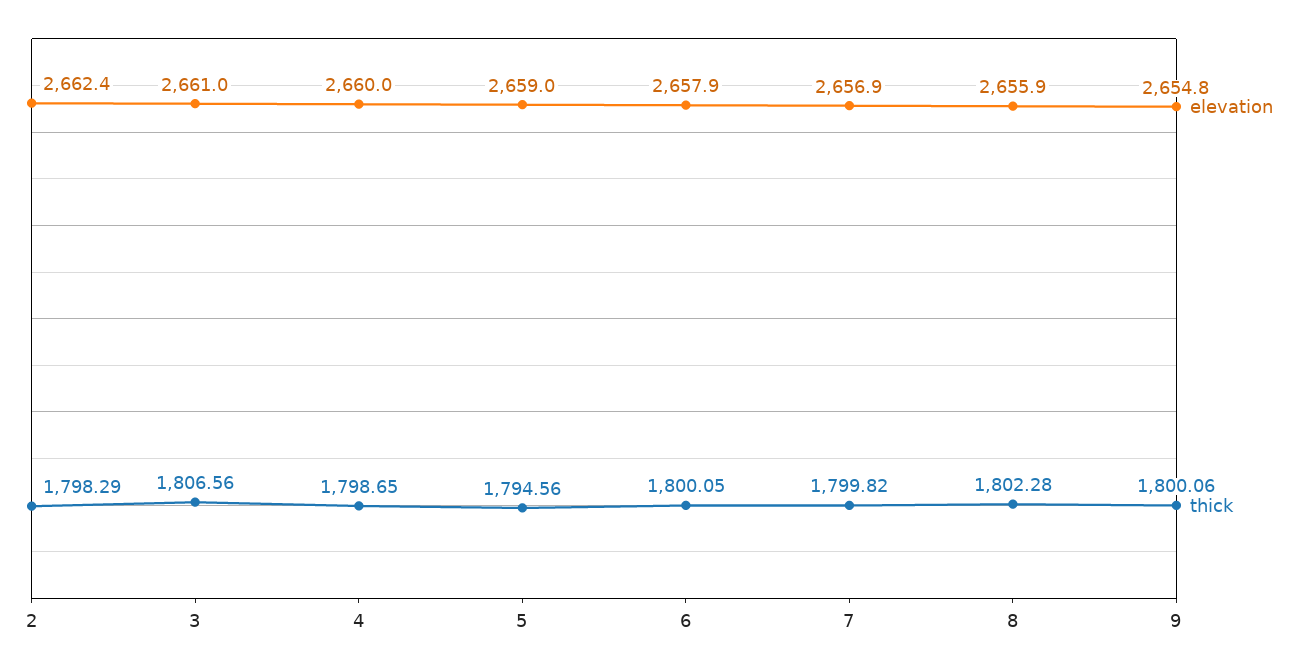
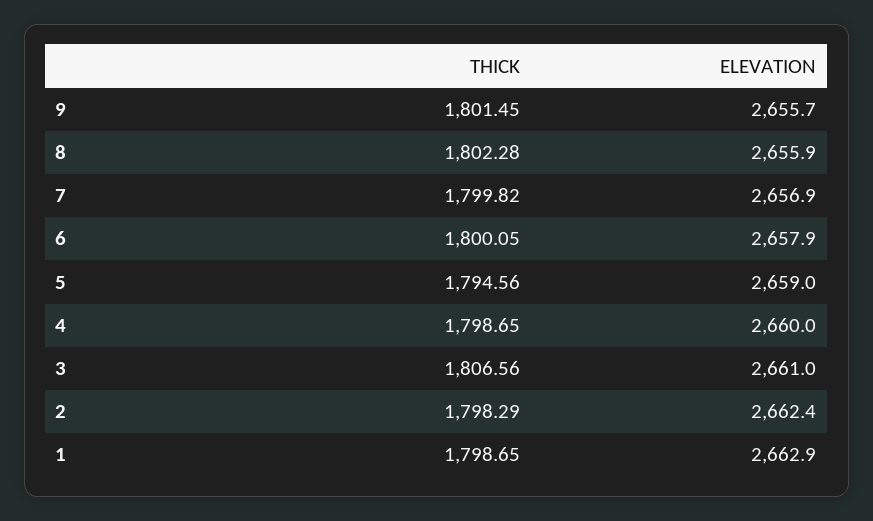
elevation, 9: 2654.8 -> 2655.7
thick, 9: 1800.06 -> 1801.45
thick, 1: none -> 1798.65
elevation, 1: none -> 2662.9

